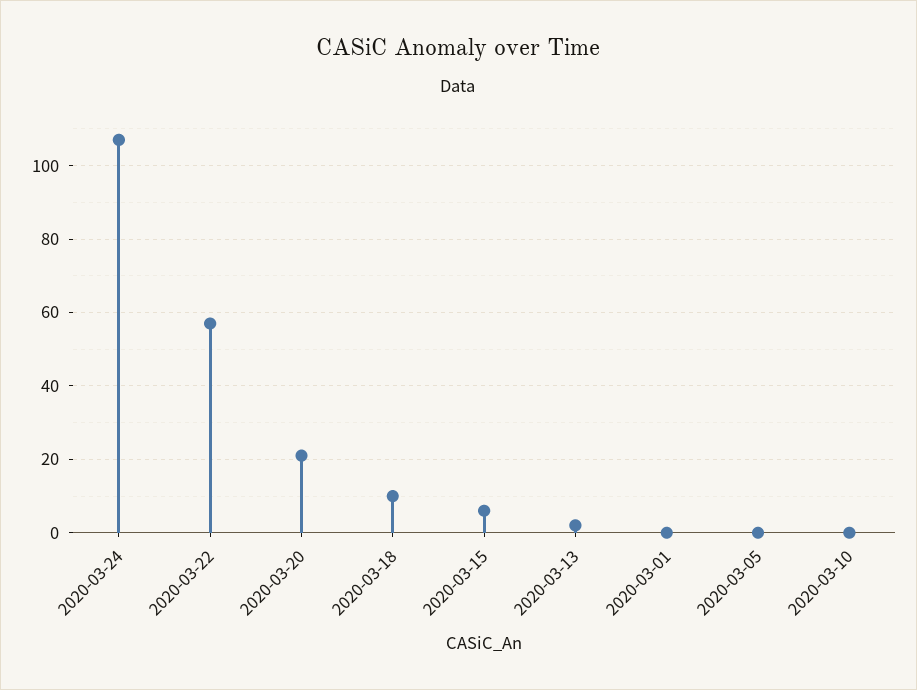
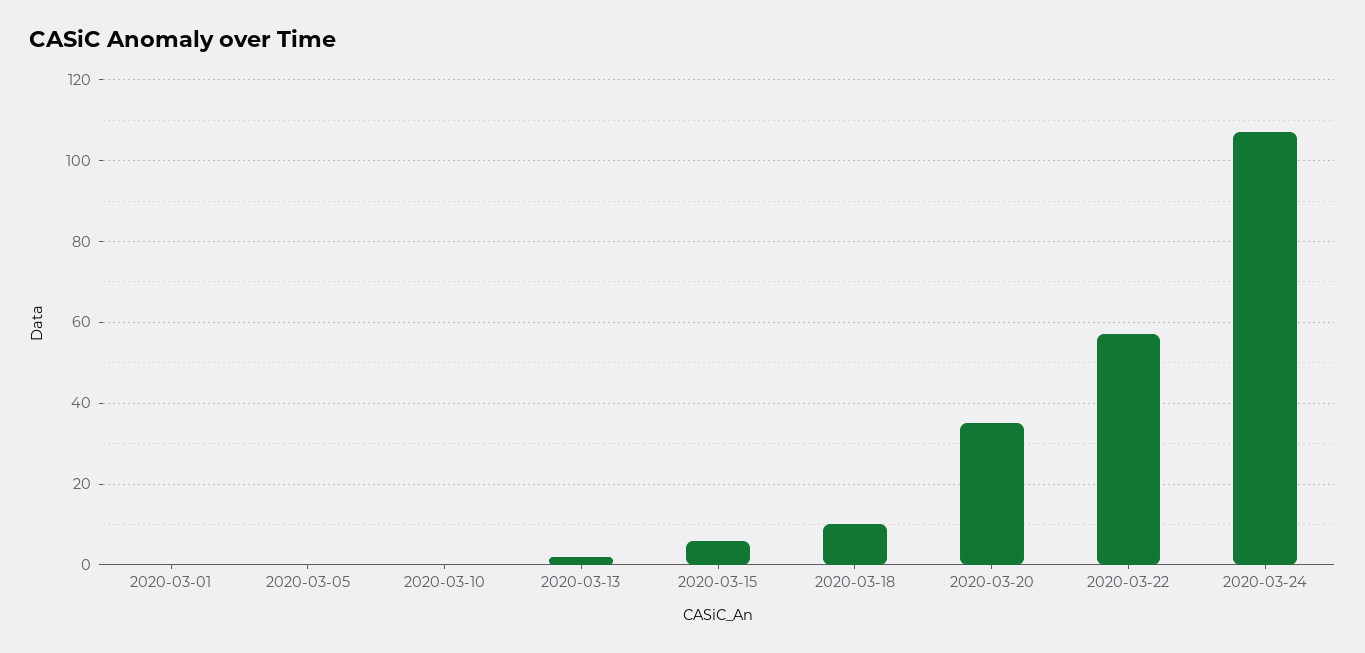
2020-03-20: 20 -> 35

